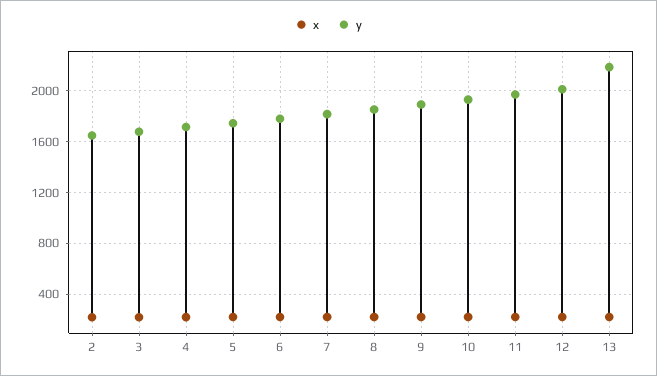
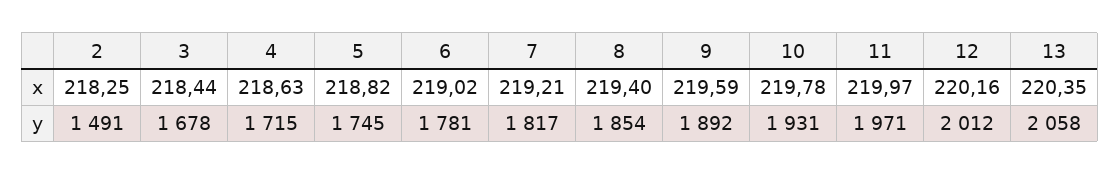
y, 2: 1650 -> 1491
y, 13: 2200 -> 2058

